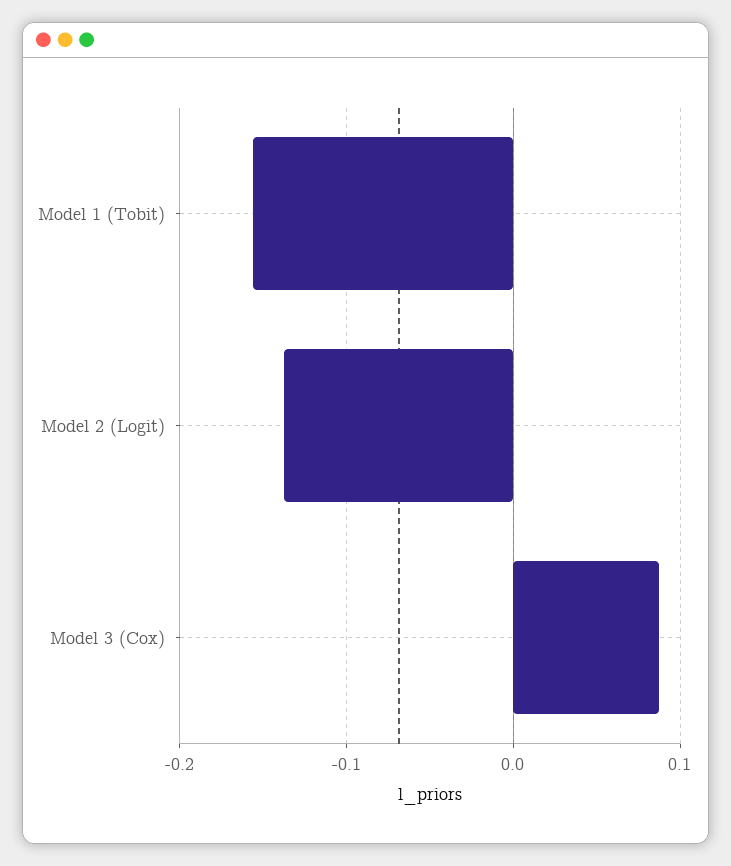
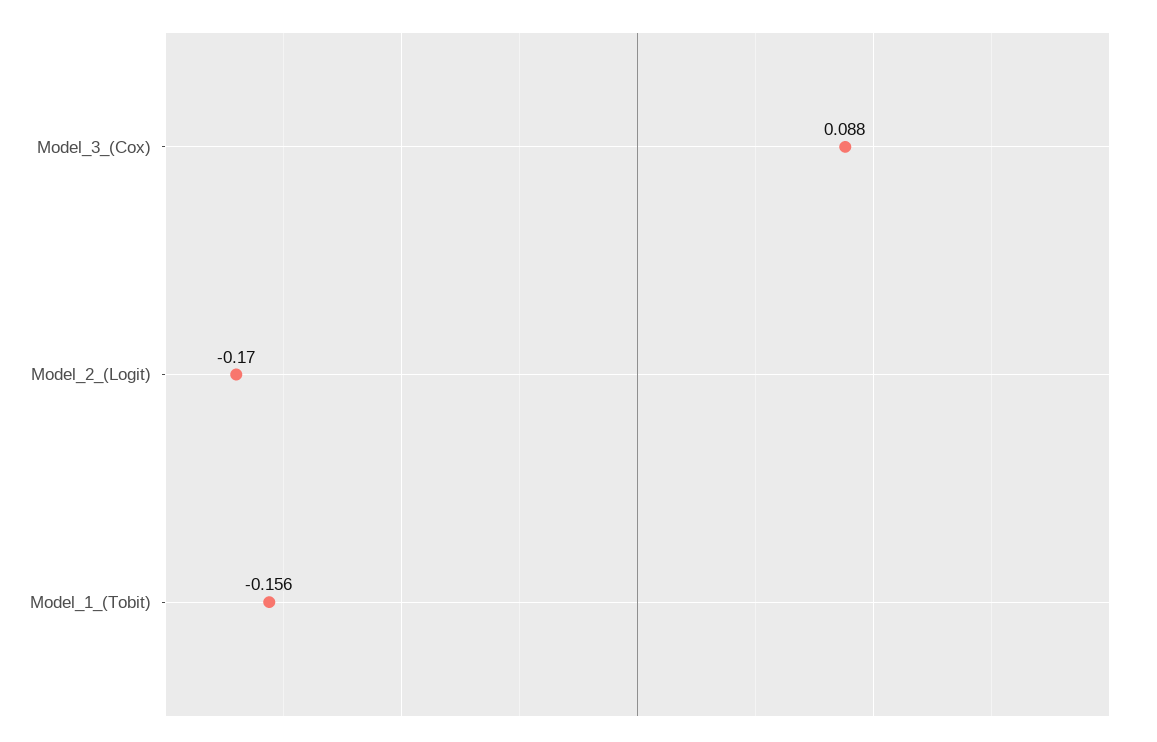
Model 2 (Logit): -0.14 -> -0.17

